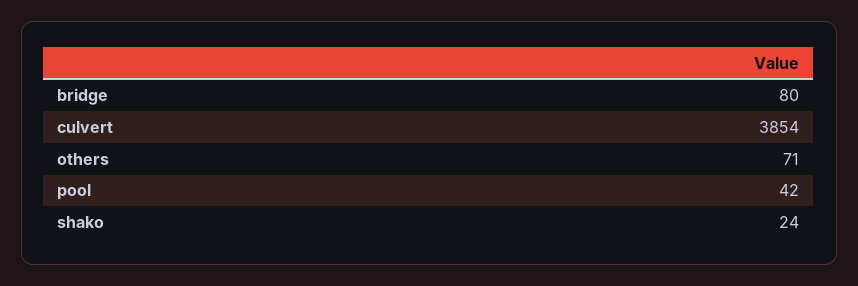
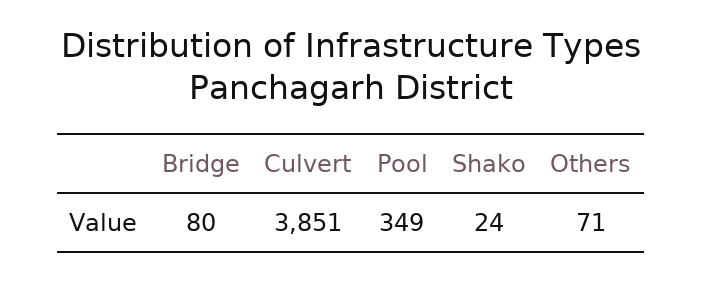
culvert: 3854 -> 3851
pool: 42 -> 349

